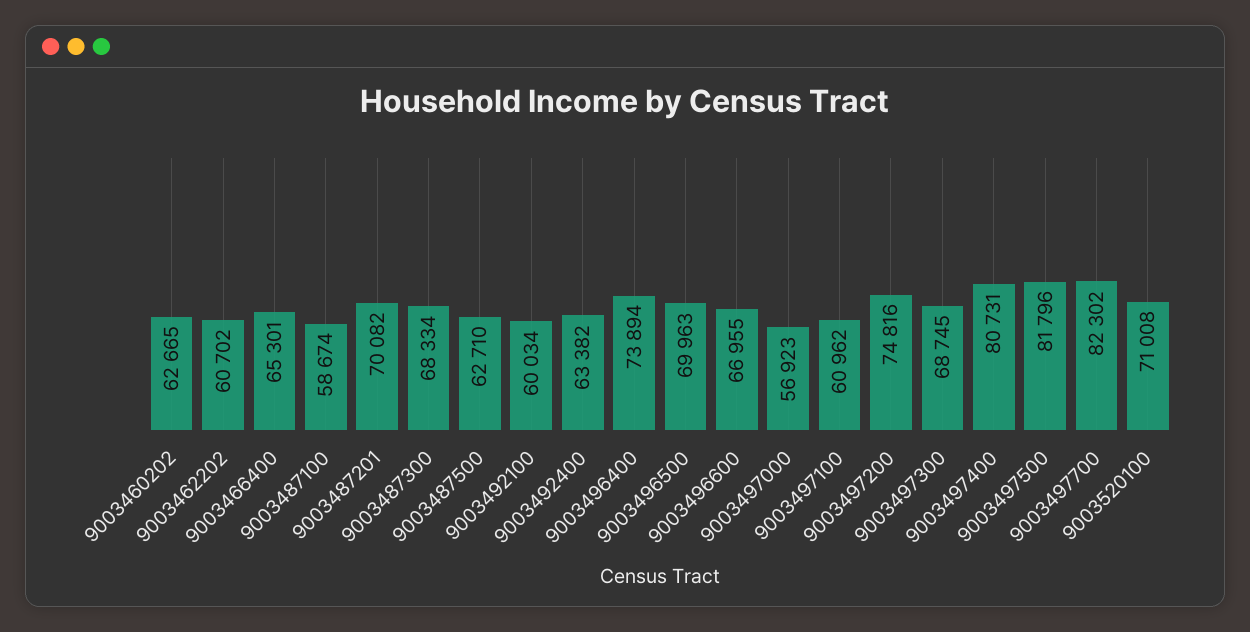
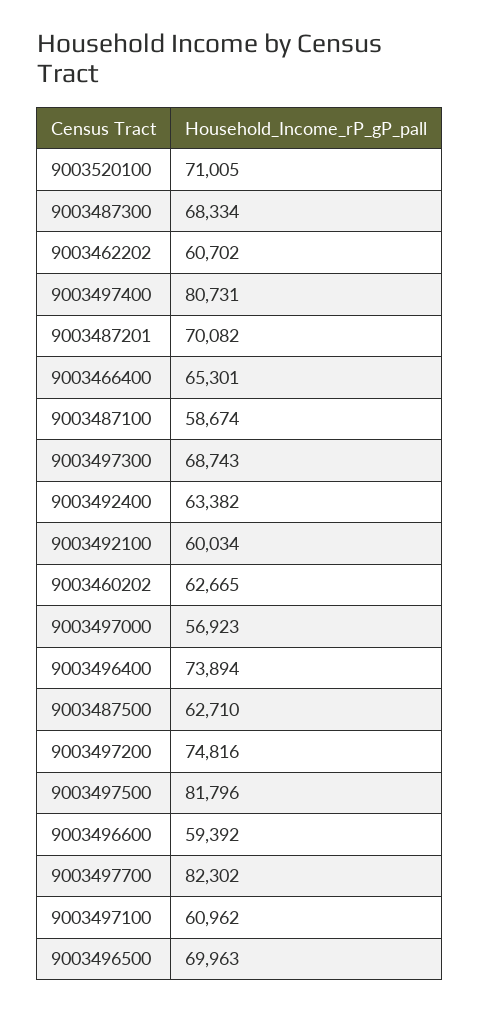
9003496600: 66955 -> 59392
9003497300: 68745 -> 68743
9003520100: 71008 -> 71005

